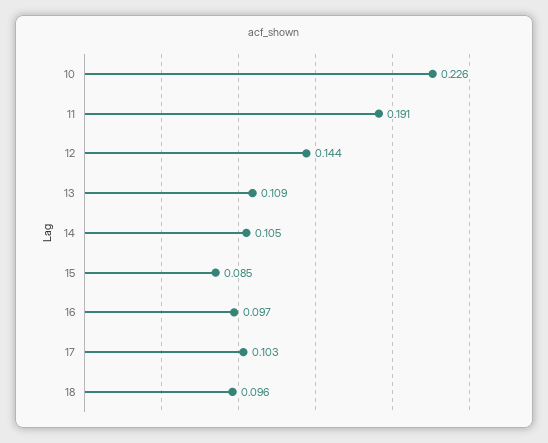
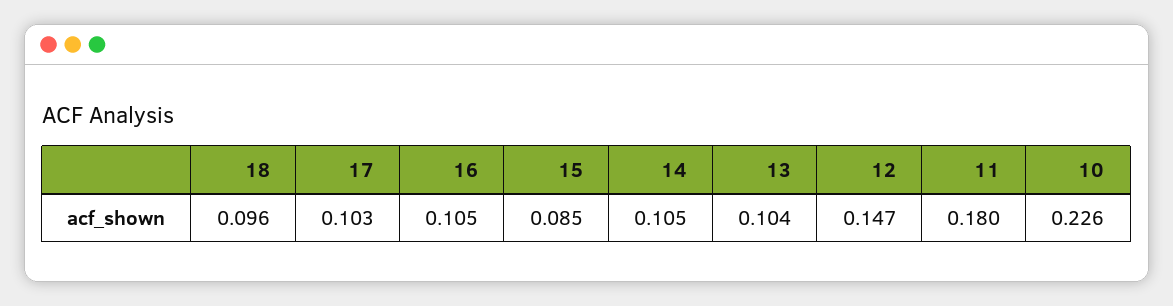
11: 0.191 -> 0.18
12: 0.144 -> 0.147
13: 0.109 -> 0.104
16: 0.097 -> 0.105

